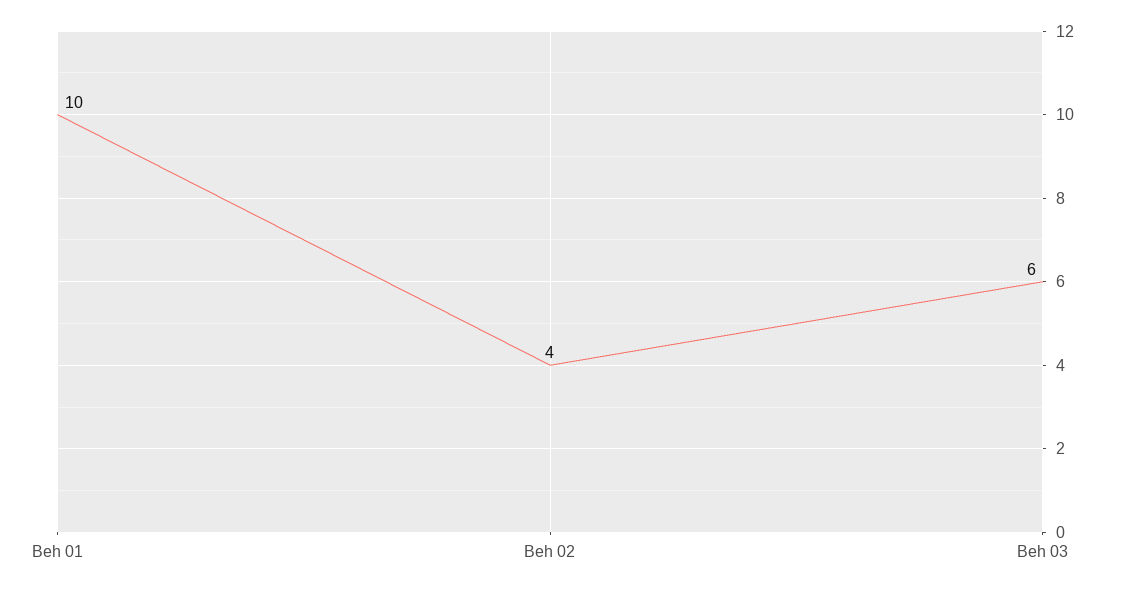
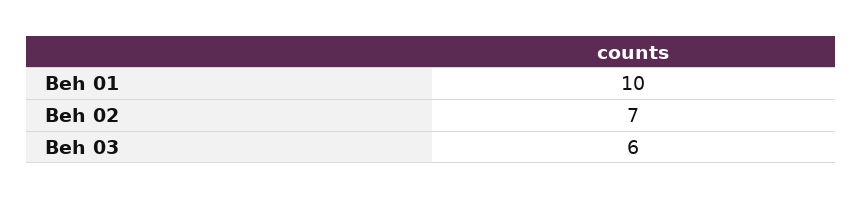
Beh 02: 4 -> 7

